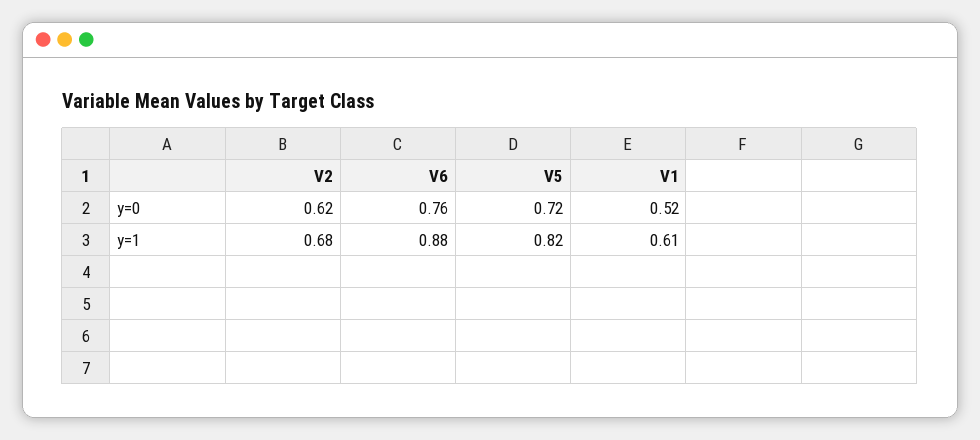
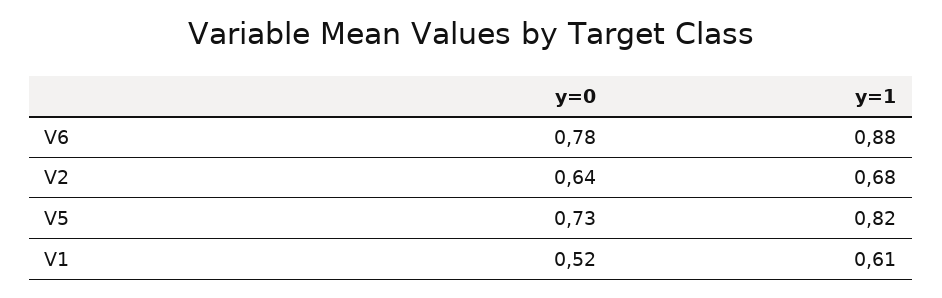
V2, y=0: 0.62 -> 0.64
V6, y=0: 0.76 -> 0.78
V5, y=0: 0.72 -> 0.73

